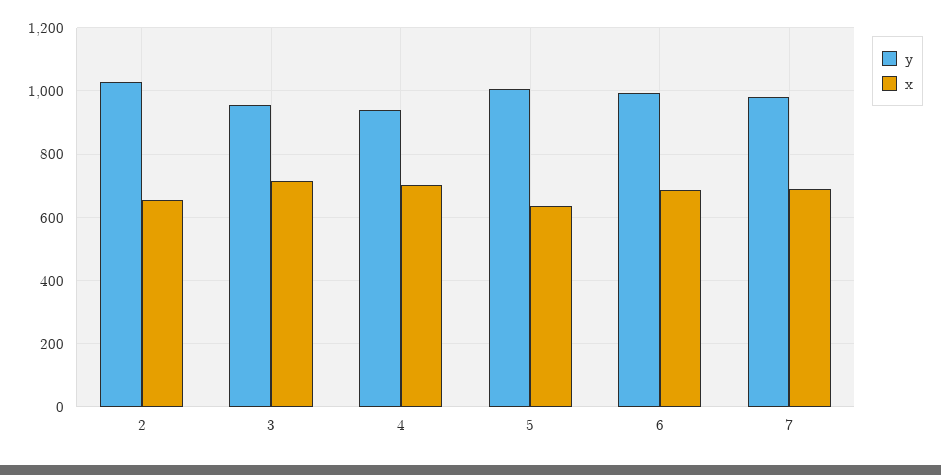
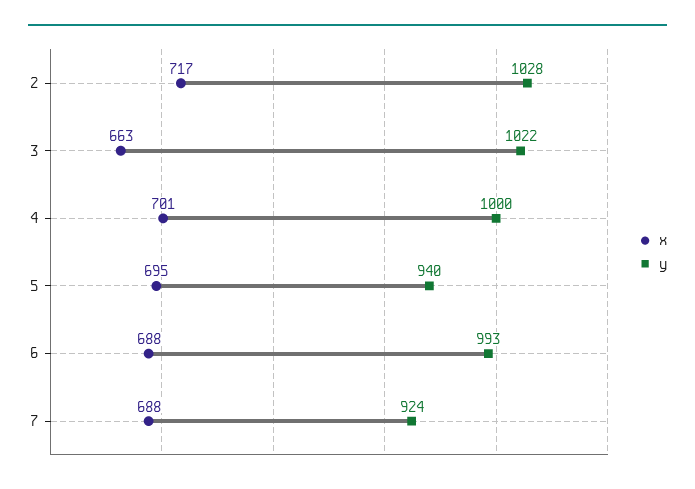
x, 2: 660 -> 717
y, 3: 960 -> 1022
x, 3: 720 -> 663
y, 4: 940 -> 1000
y, 5: 1000 -> 940
x, 5: 640 -> 695
y, 7: 980 -> 924

